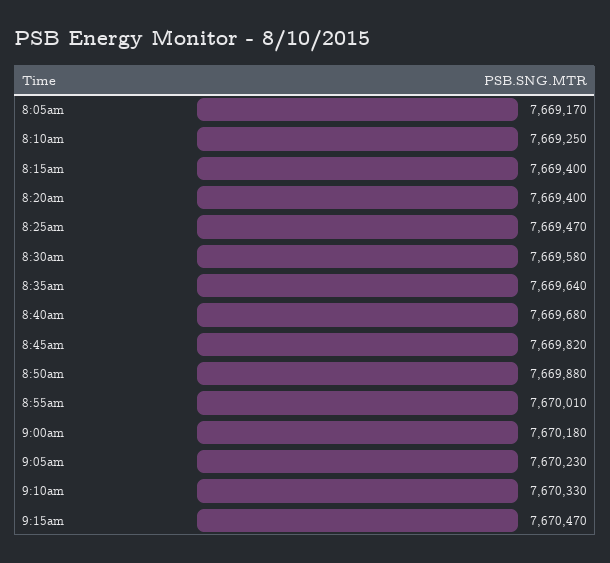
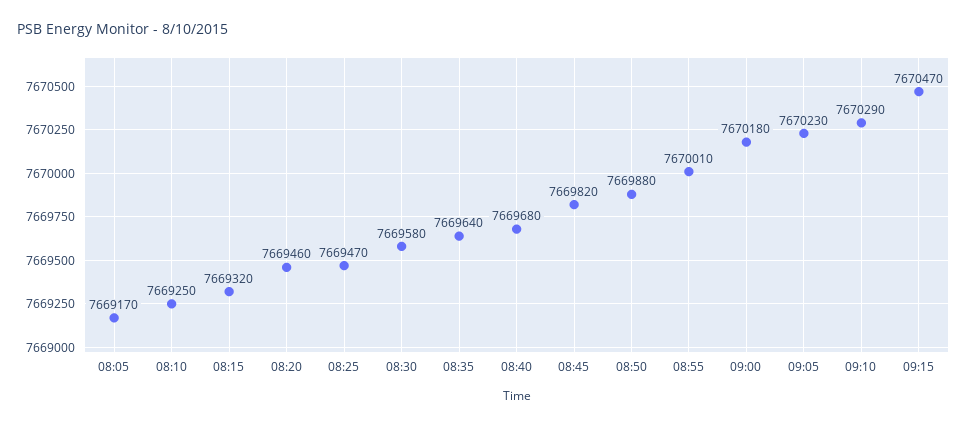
8:15am: 7669400 -> 7669320
8:20am: 7669400 -> 7669460
9:10am: 7670330 -> 7670290

